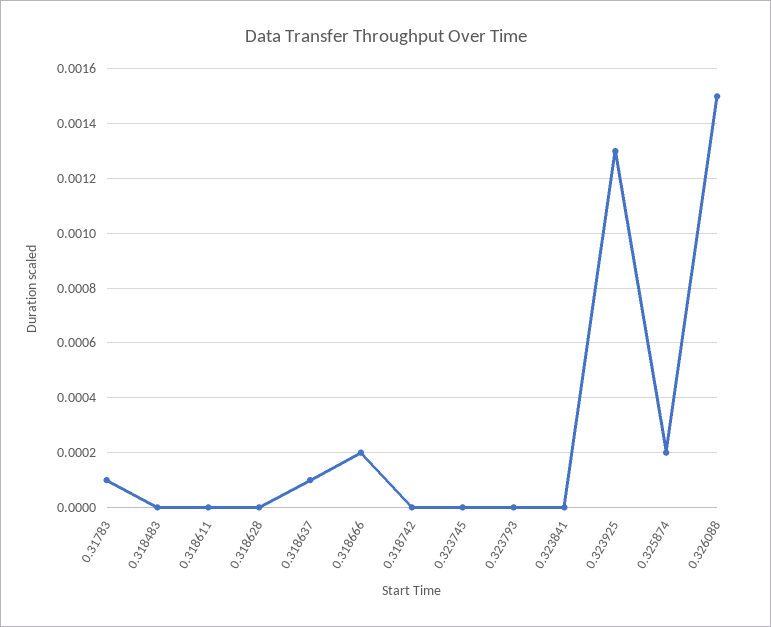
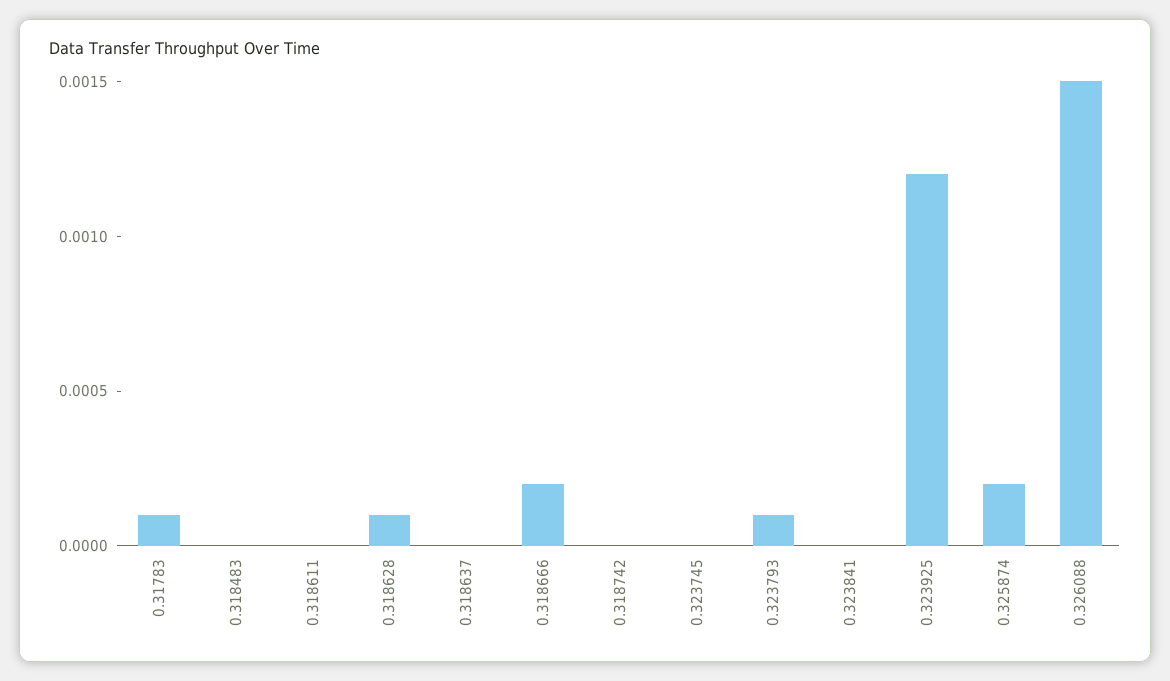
0.318628: 0 -> 0.0001
0.318637: 0.0001 -> 0
0.323793: 0 -> 0.0001
0.323925: 0.0013 -> 0.0012

